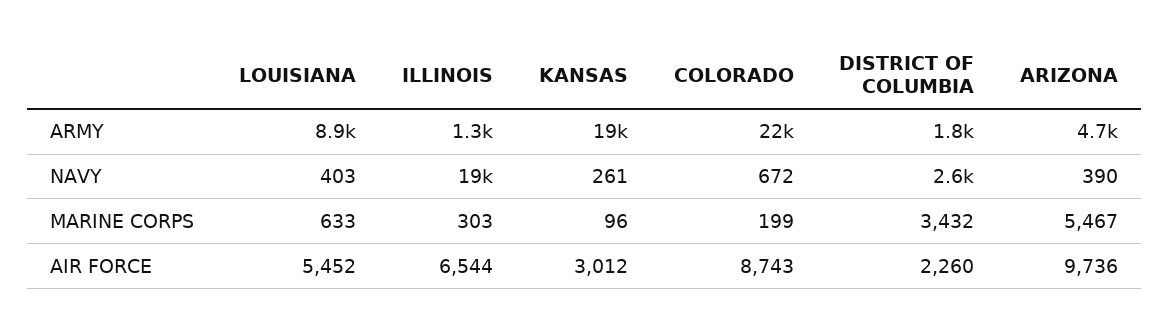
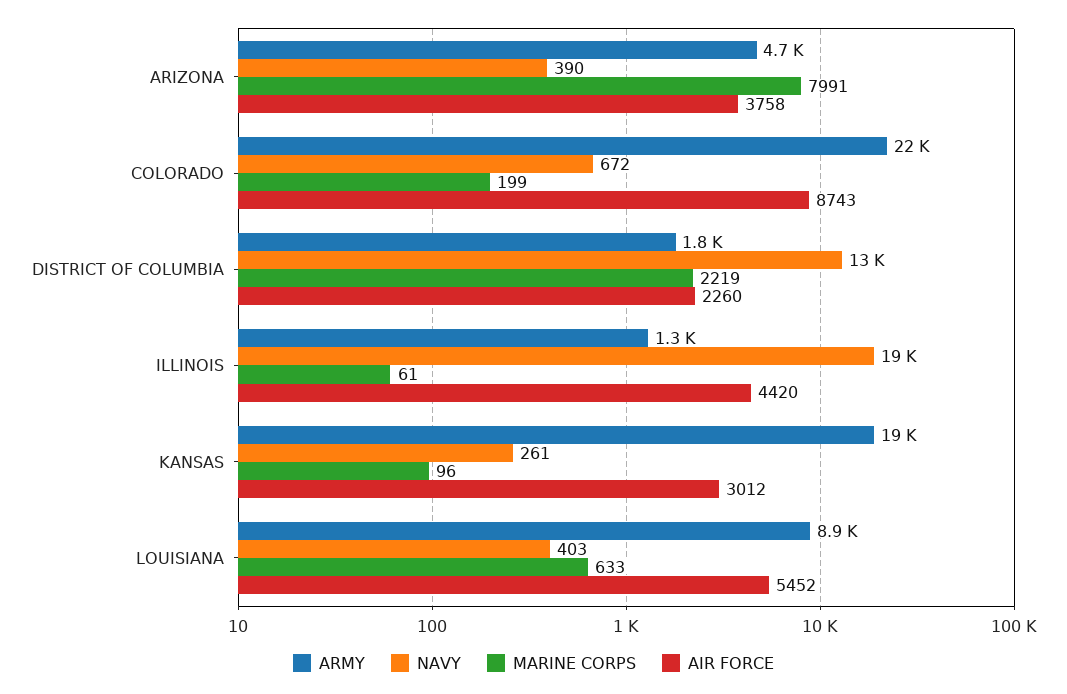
NAVY, DISTRICT OF COLUMBIA: 2600 -> 13000
MARINE CORPS, ILLINOIS: 303 -> 61
MARINE CORPS, DISTRICT OF COLUMBIA: 3432 -> 2219
MARINE CORPS, ARIZONA: 5467 -> 7991
AIR FORCE, ILLINOIS: 6544 -> 4420
AIR FORCE, ARIZONA: 9736 -> 3758

